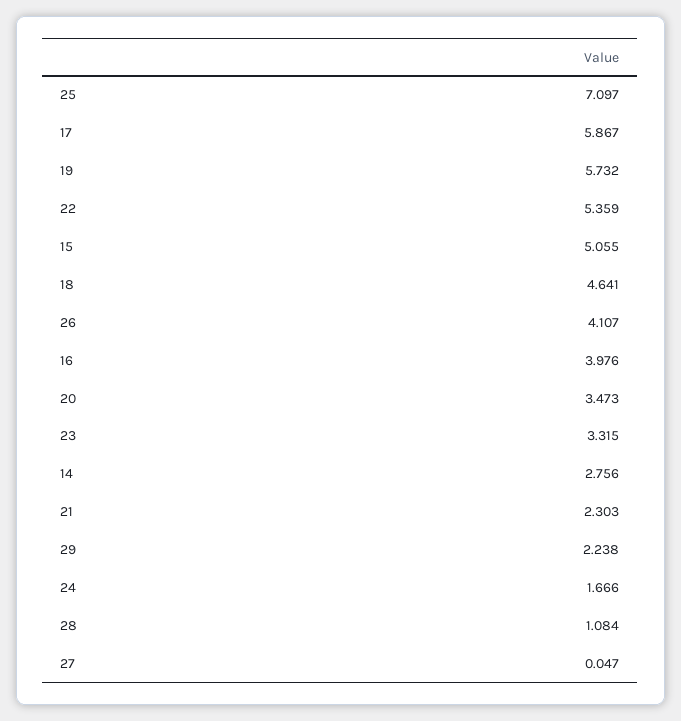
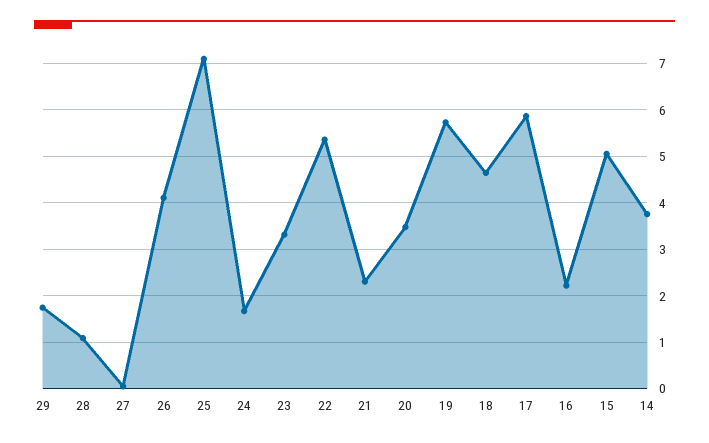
16: 3.976 -> 2.2
14: 2.756 -> 3.8
29: 2.238 -> 1.8

